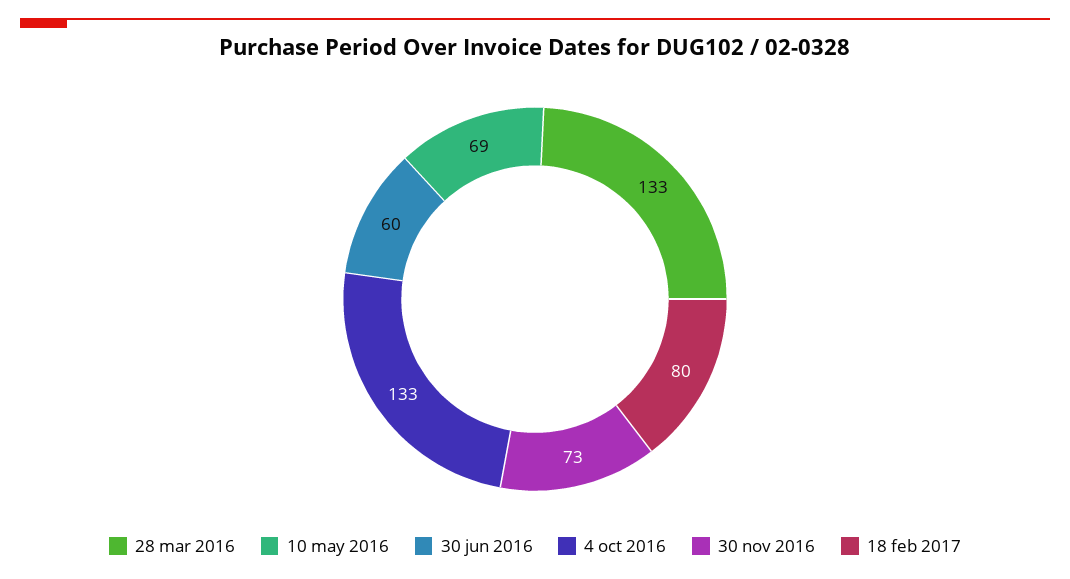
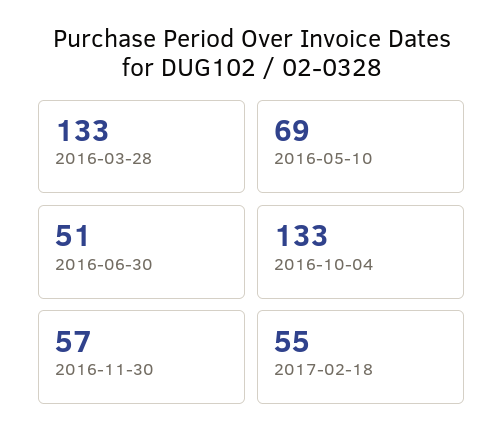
30 jun 2016: 60 -> 51
30 nov 2016: 73 -> 57
18 feb 2017: 80 -> 55

